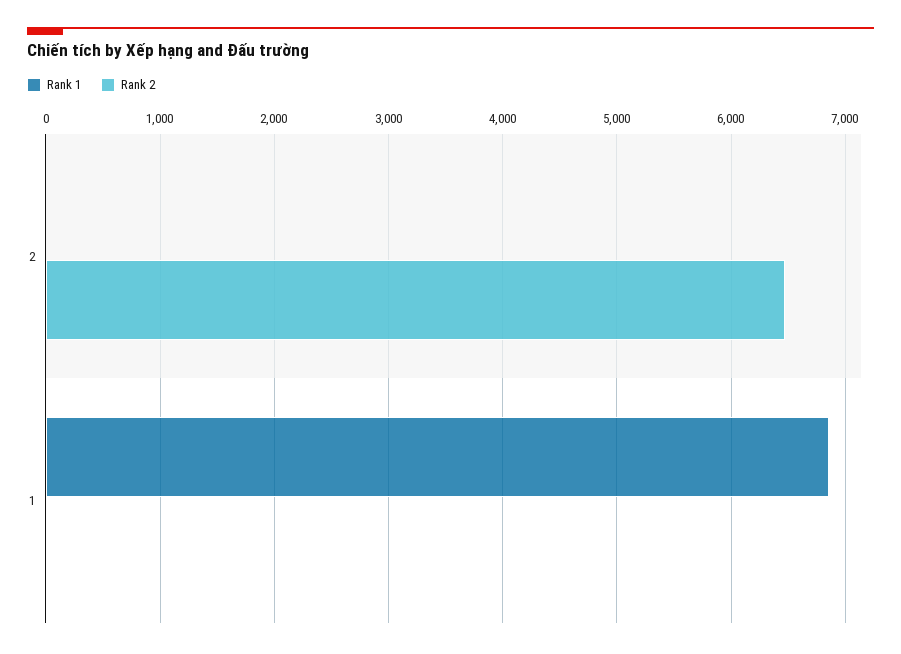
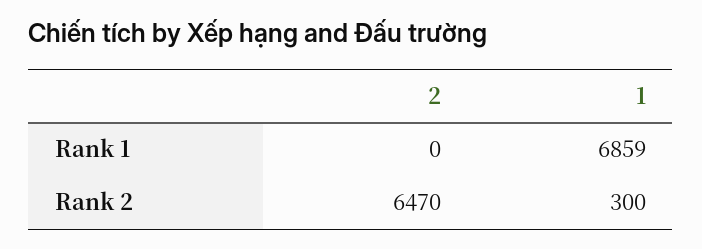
Rank 2, 1: 0 -> 300

